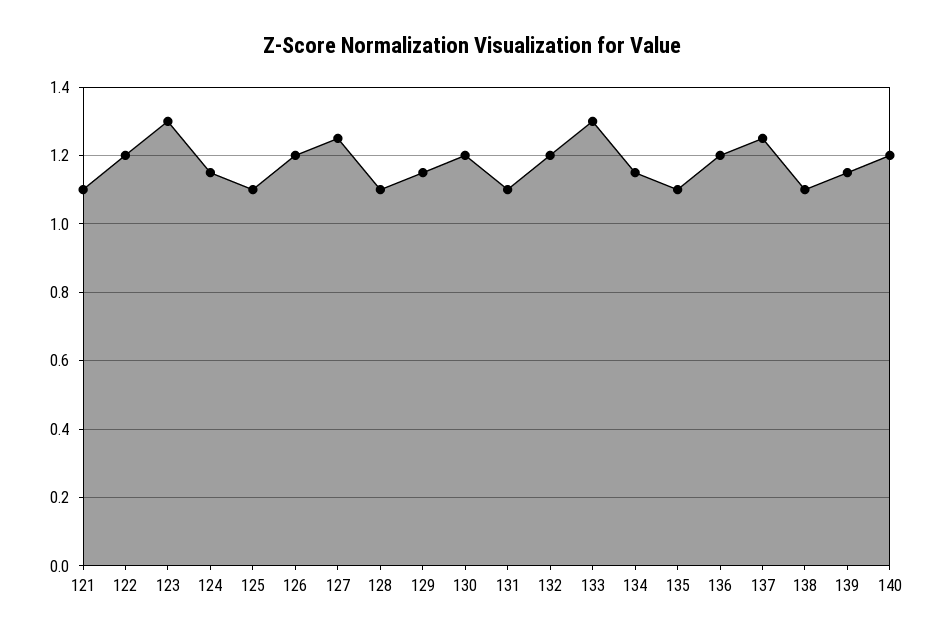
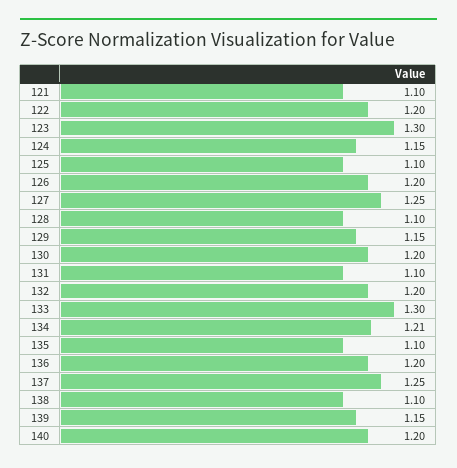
134: 1.15 -> 1.21

